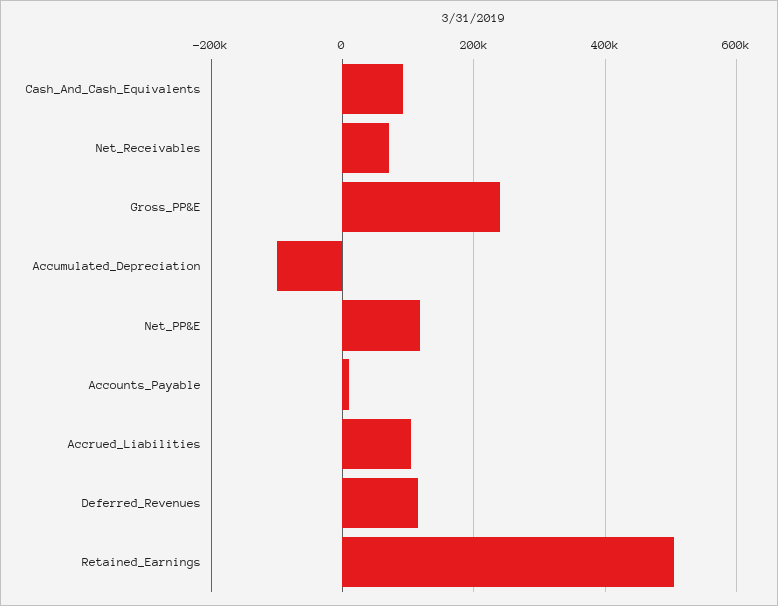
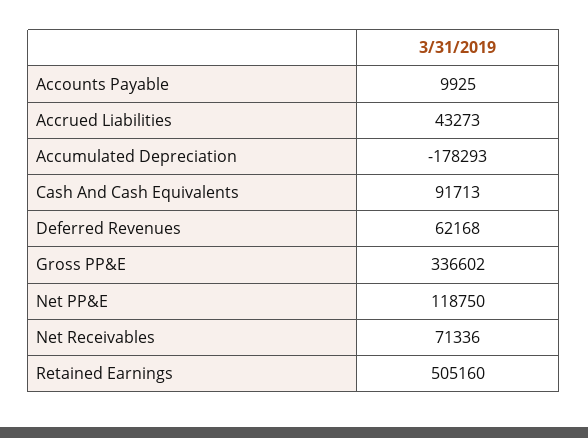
Gross_PP&E: 240000 -> 336602
Accumulated_Depreciation: -100000 -> -178293
Accrued_Liabilities: 100000 -> 43273
Deferred_Revenues: 120000 -> 62168

